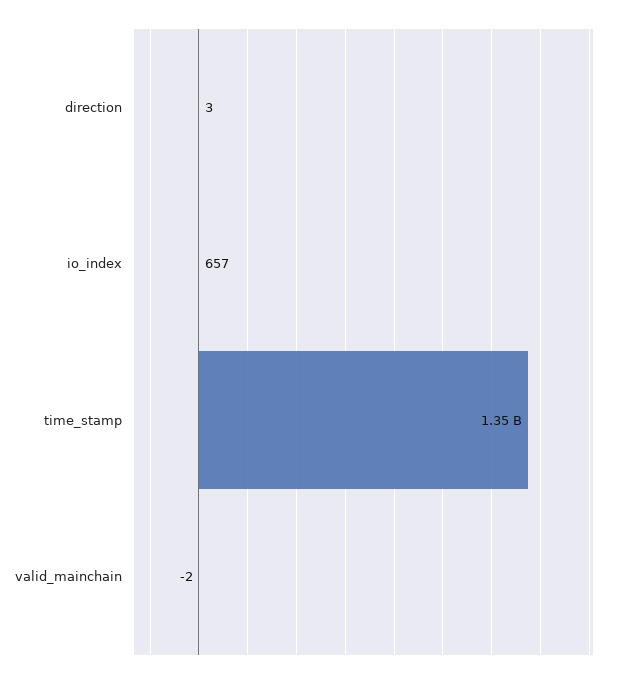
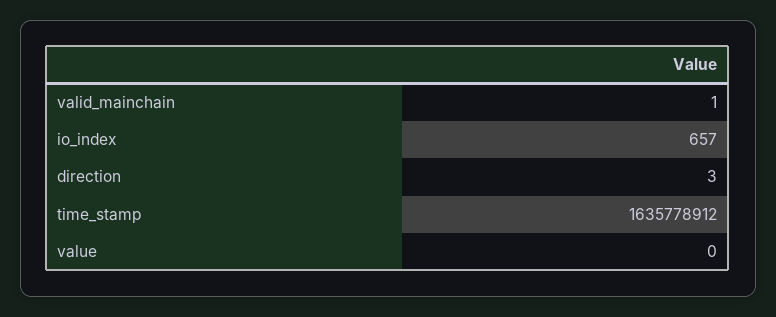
time_stamp: 1350000000 -> 1635778912
valid_mainchain: -2 -> 1
value: none -> 0

